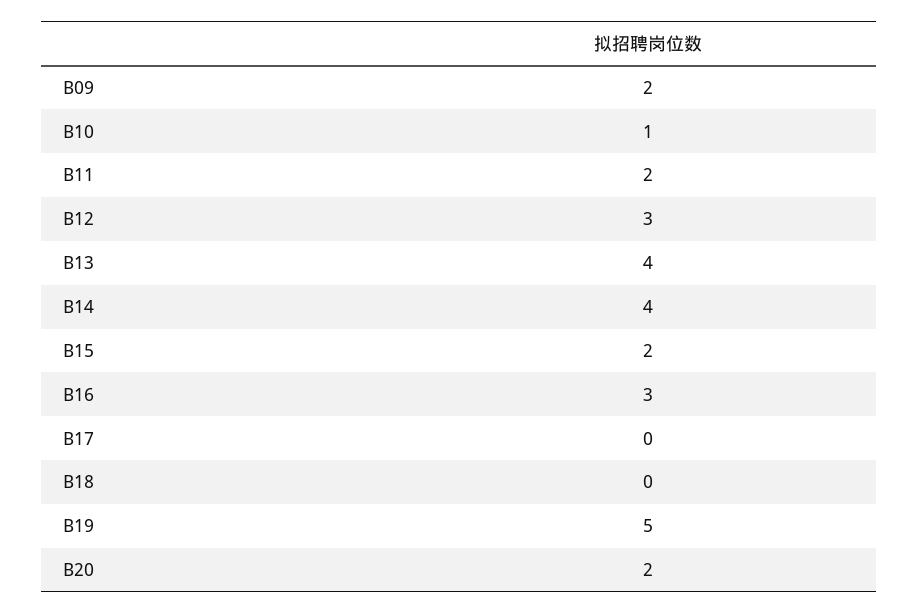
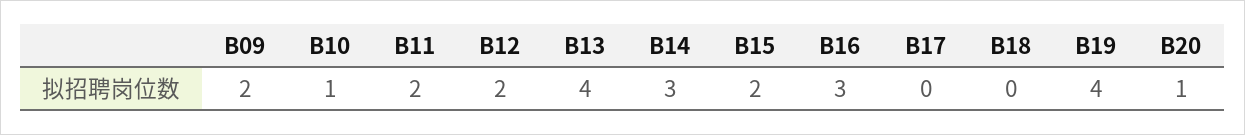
B12: 3 -> 2
B14: 4 -> 3
B19: 5 -> 4
B20: 2 -> 1

